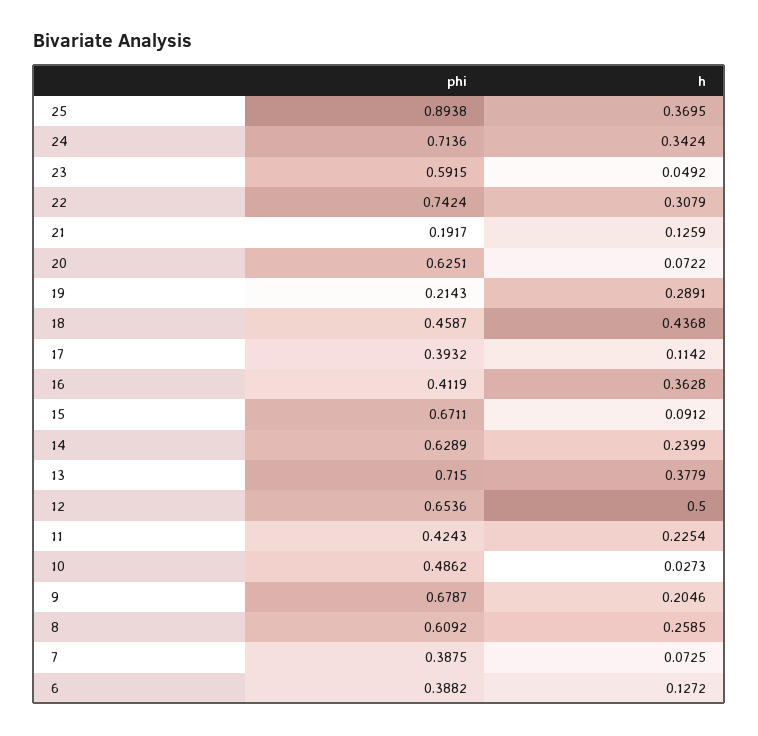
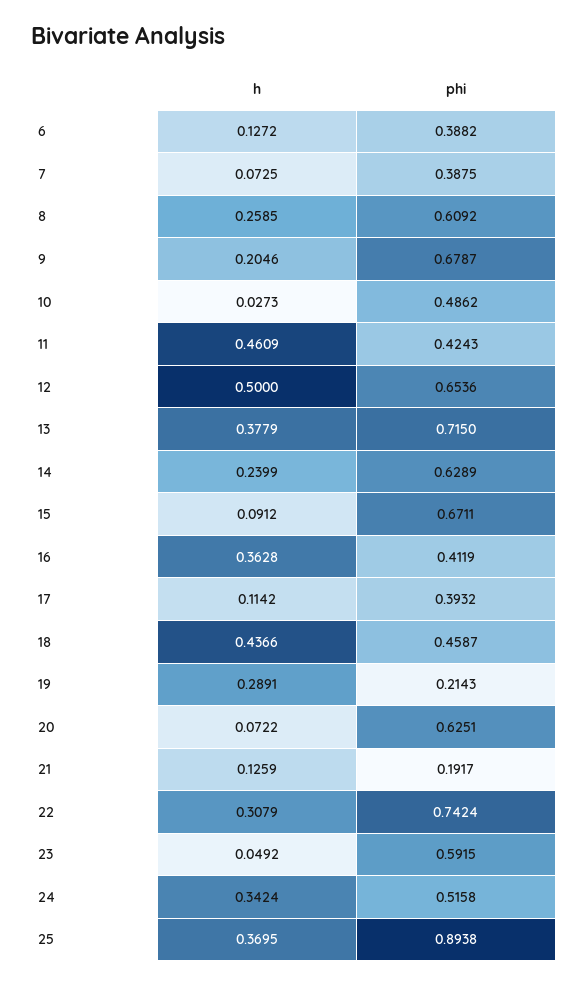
phi, 24: 0.7136 -> 0.5158
h, 18: 0.4368 -> 0.4366
h, 11: 0.2254 -> 0.4609

